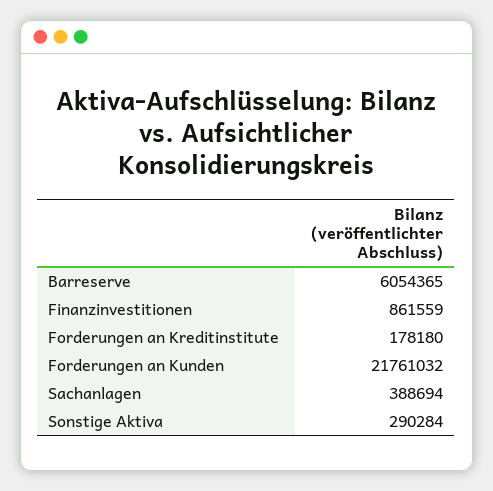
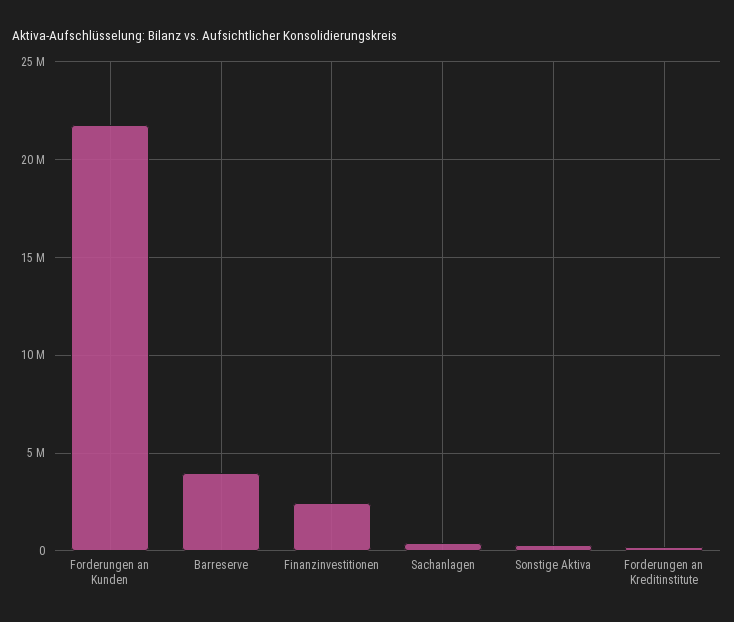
Barreserve: 6054365 -> 4000000
Finanzinvestitionen: 861559 -> 2500000

